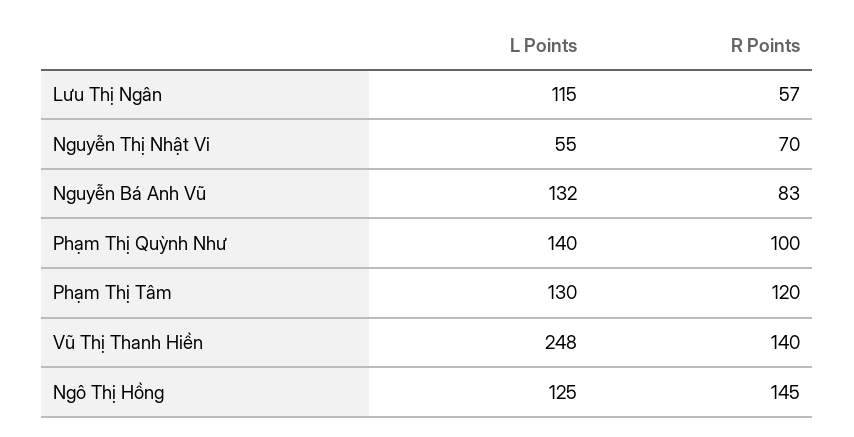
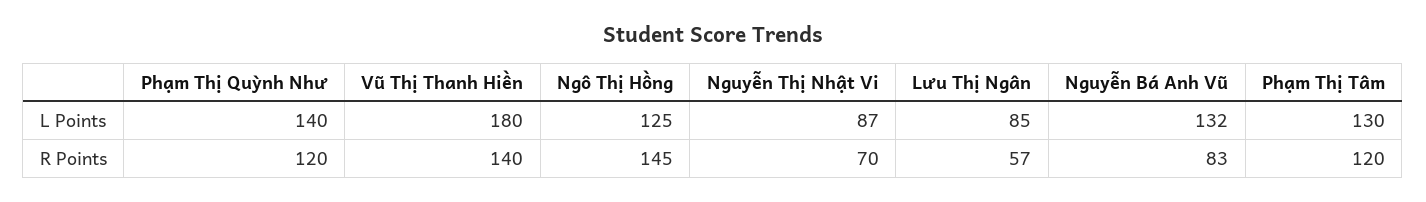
L Points, Lưu Thị Ngân: 115 -> 85
L Points, Nguyễn Thị Nhật Vi: 55 -> 87
R Points, Phạm Thị Quỳnh Như: 100 -> 120
L Points, Vũ Thị Thanh Hiền: 248 -> 180

